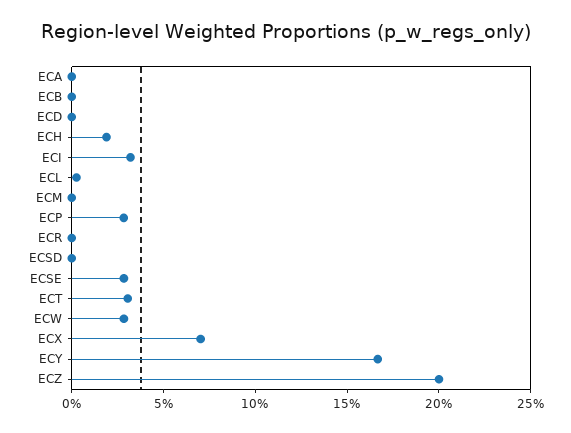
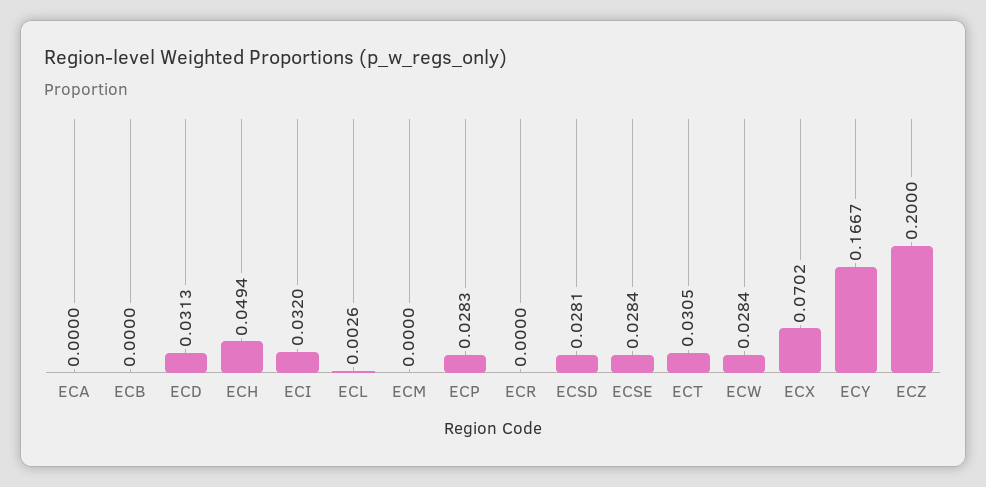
ECD: 0 -> 0.0313
ECH: 0.02 -> 0.0494
ECSD: 0 -> 0.0281

